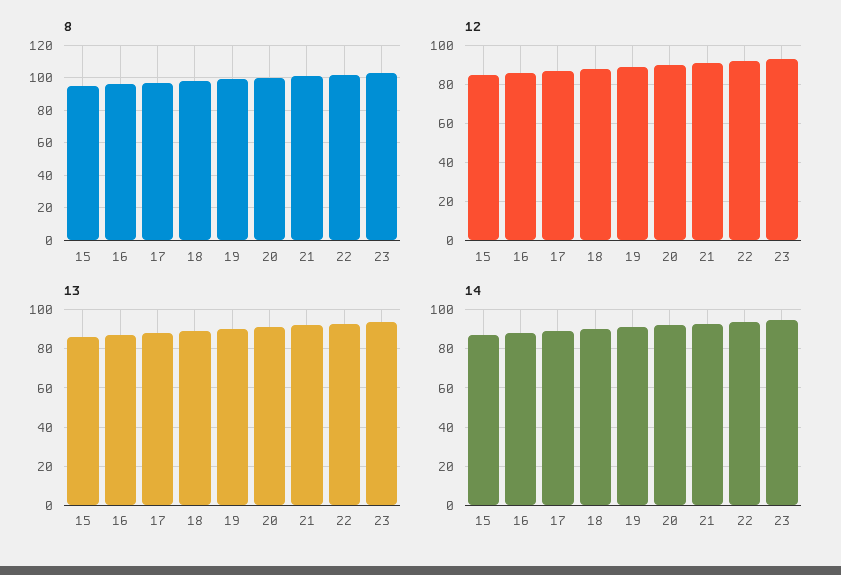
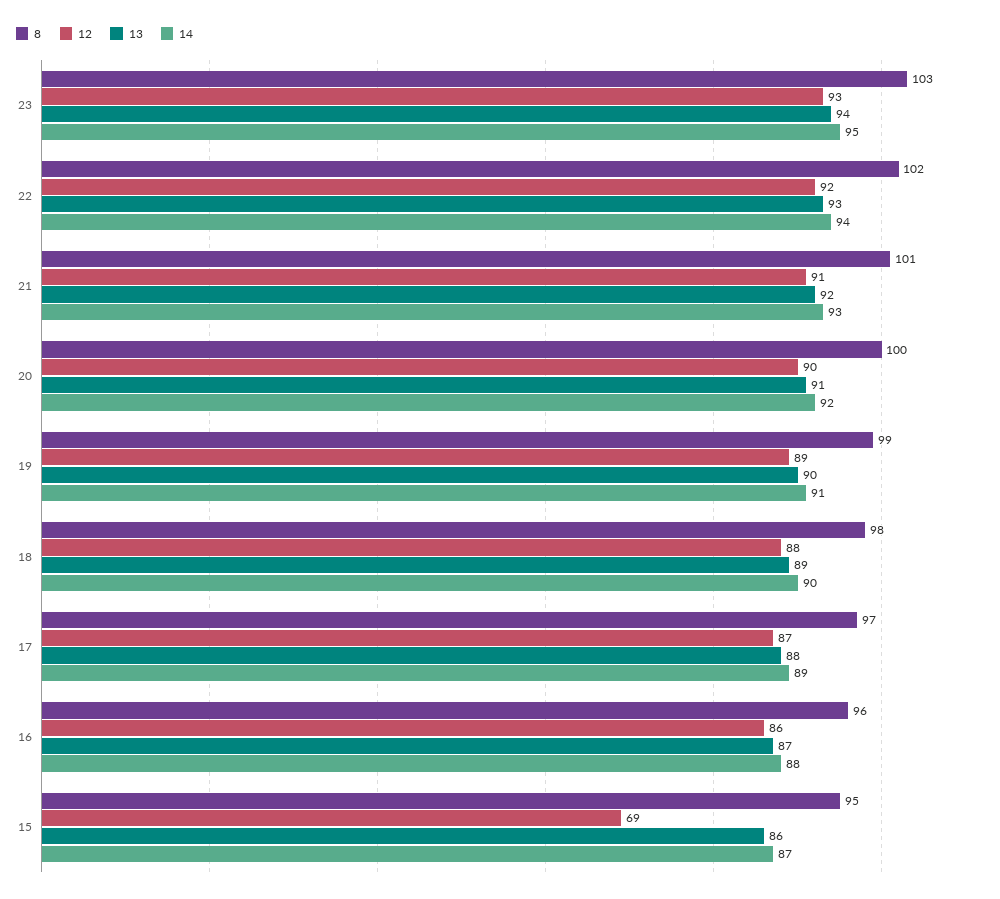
12, 15: 85 -> 69

